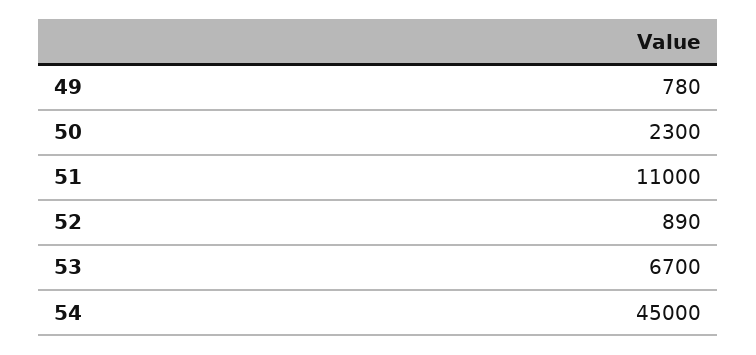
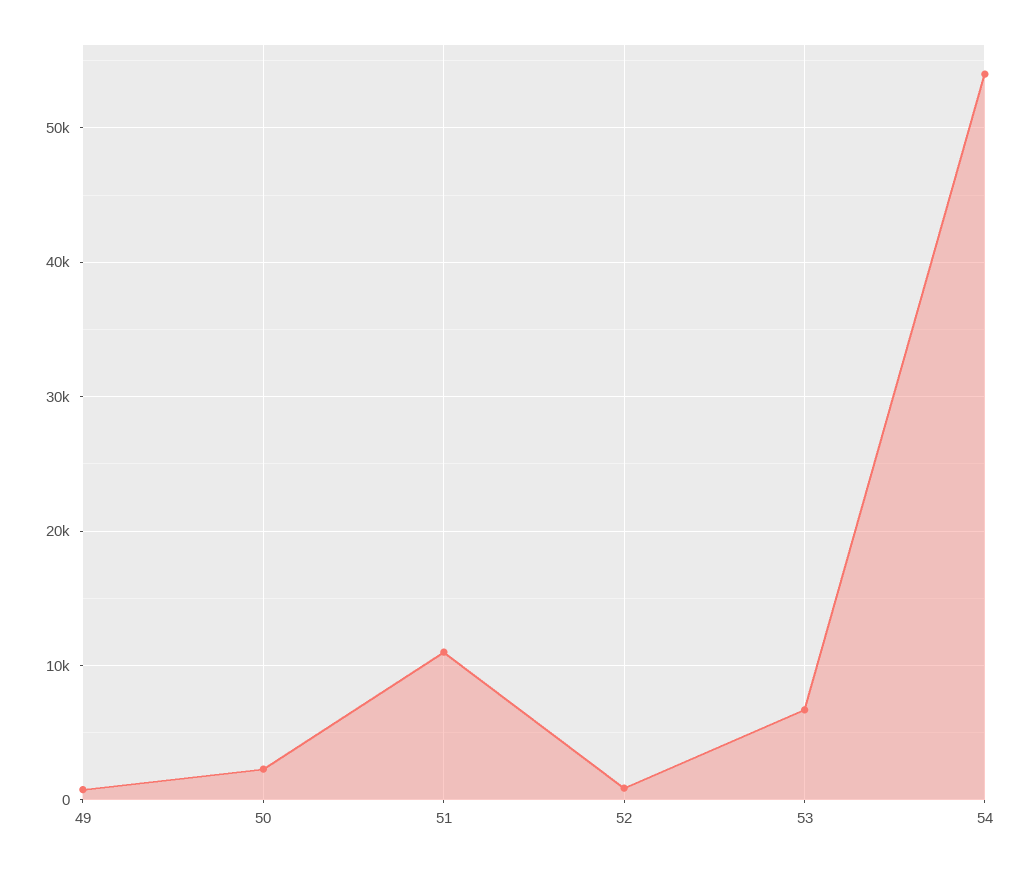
54: 45000 -> 54000

